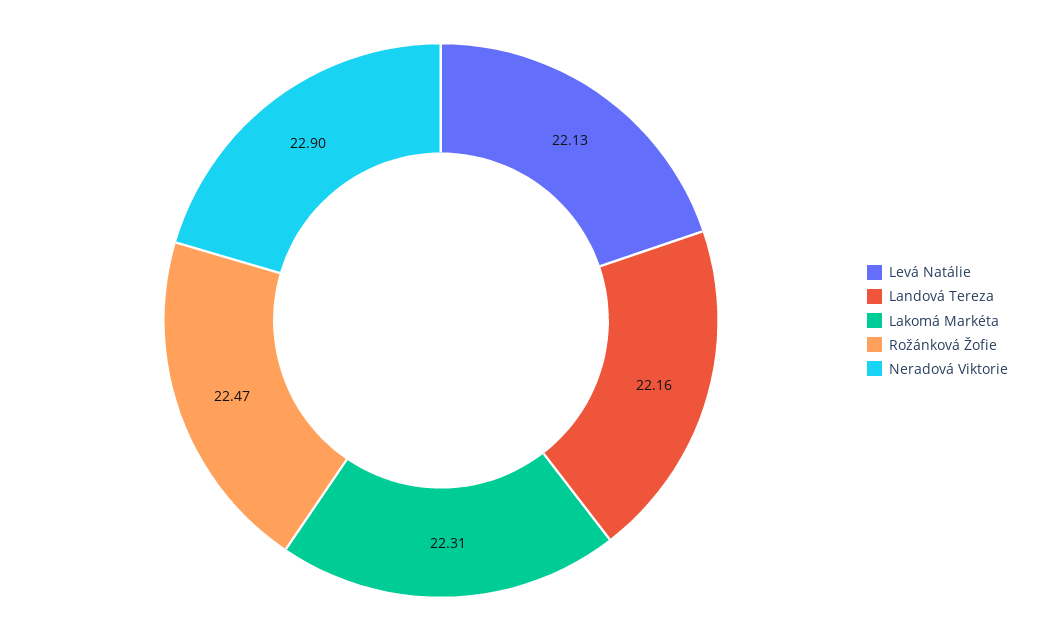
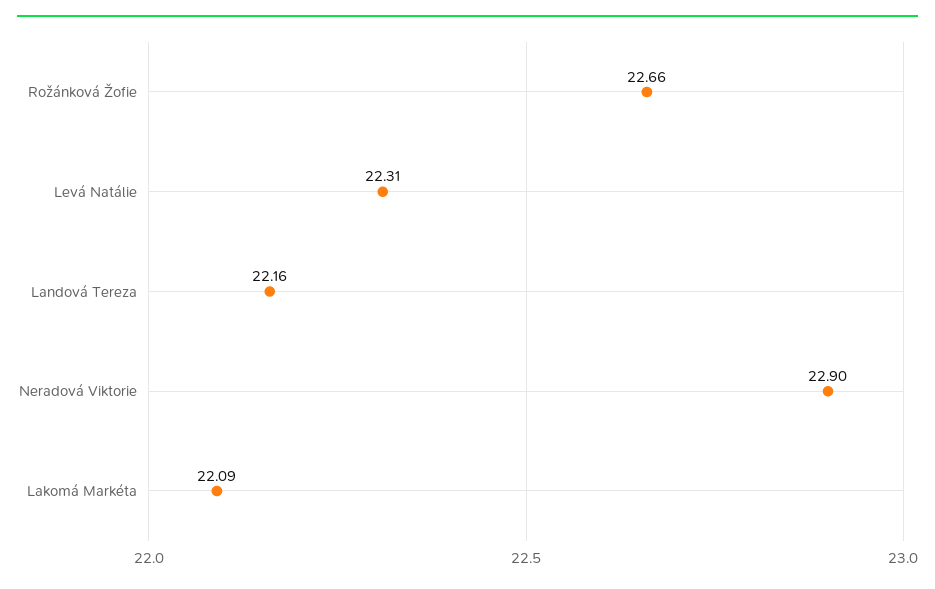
Levá Natálie: 22.13 -> 22.31
Lakomá Markéta: 22.31 -> 22.09
Rožánková Žofie: 22.47 -> 22.66

